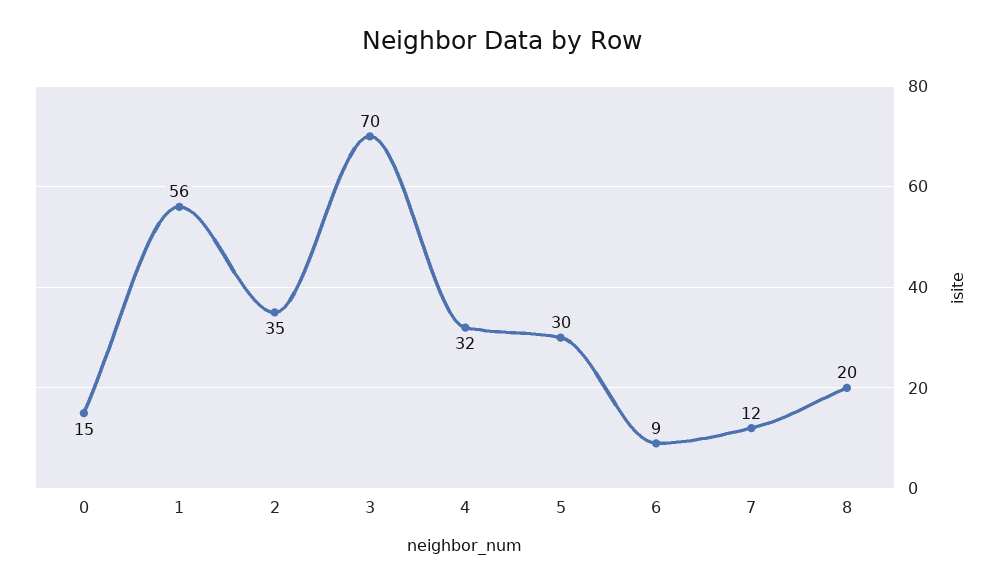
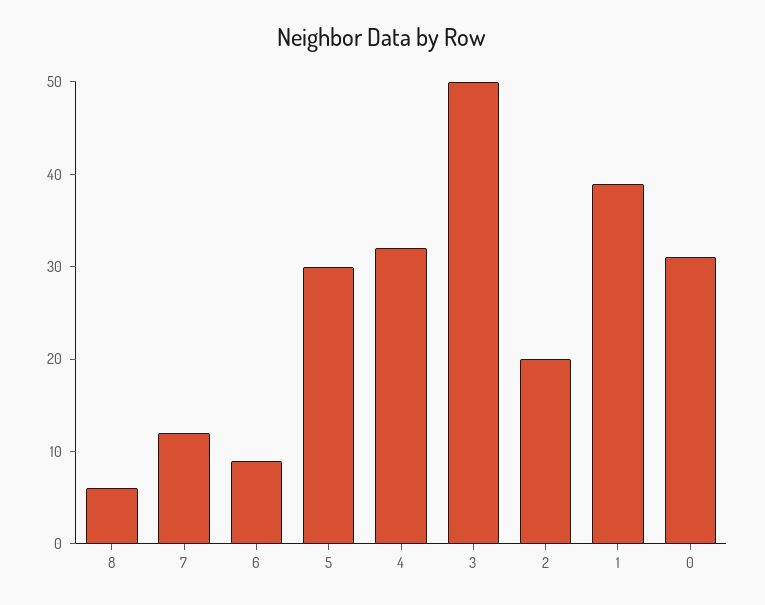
0: 15 -> 31
1: 56 -> 39
2: 35 -> 20
3: 70 -> 50
8: 20 -> 6

